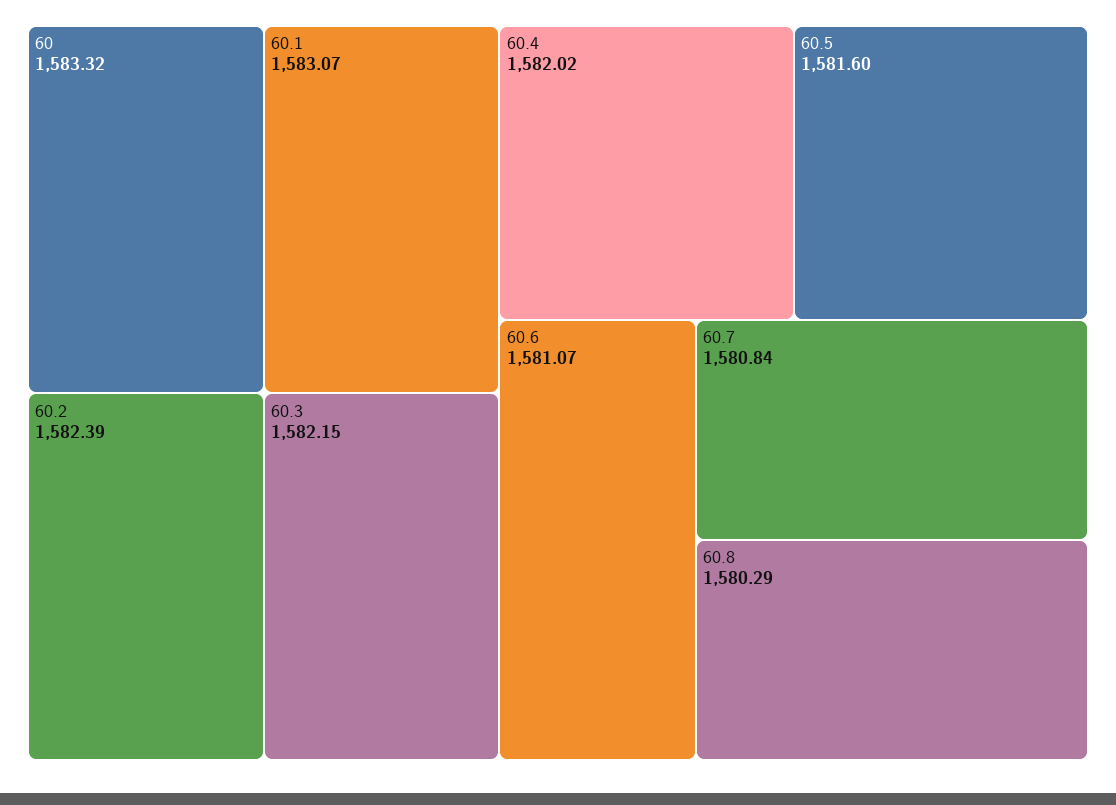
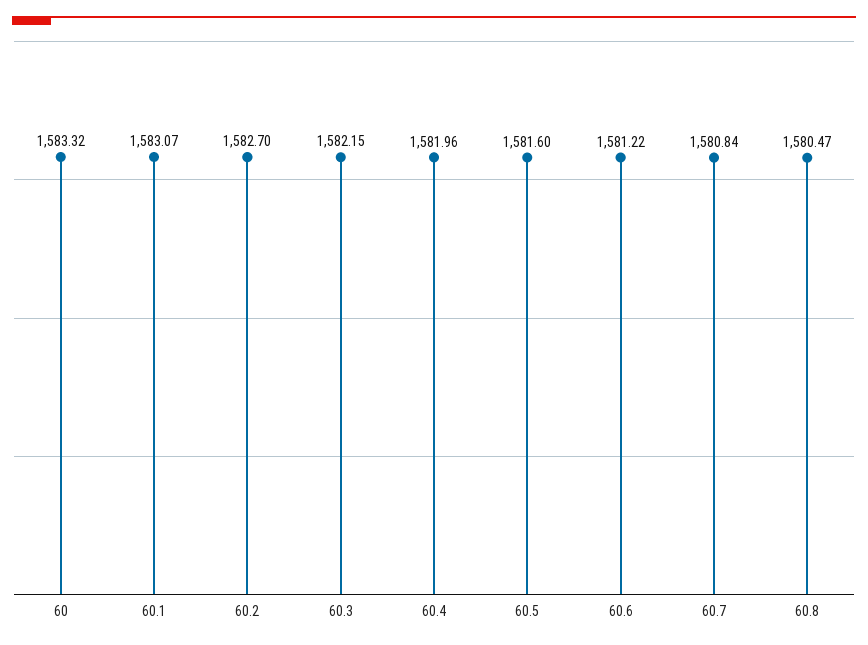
60.2: 1582.39 -> 1582.7
60.4: 1582.02 -> 1581.96
60.6: 1581.07 -> 1581.22
60.8: 1580.29 -> 1580.47

